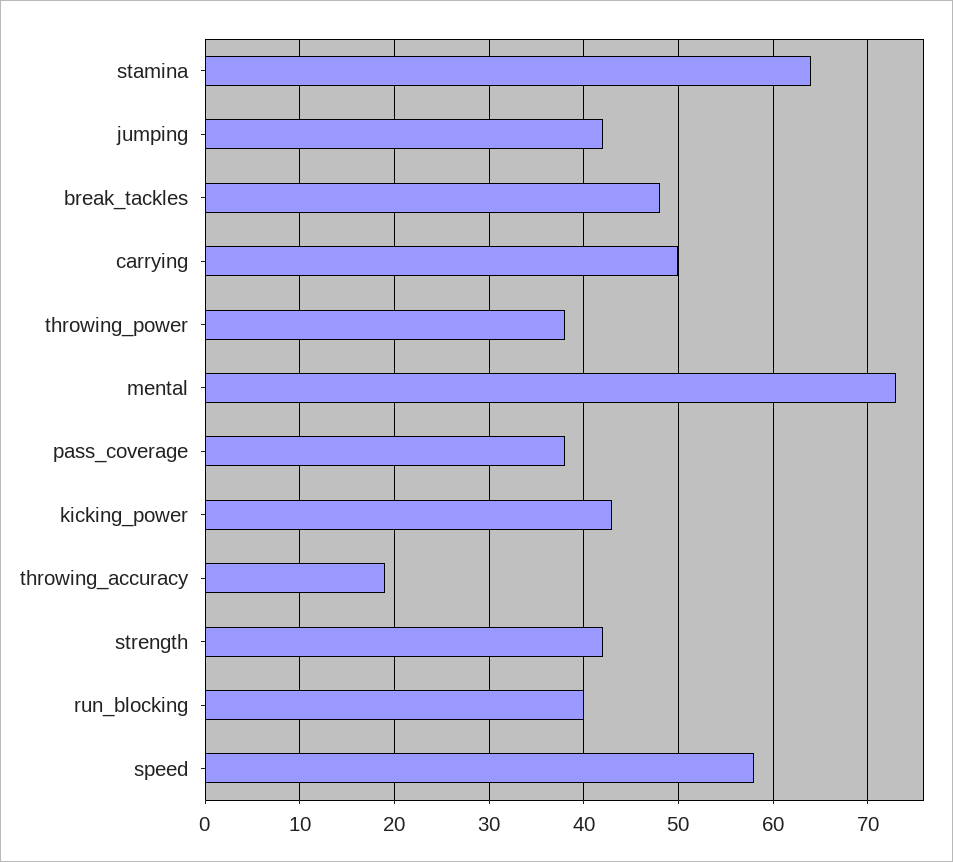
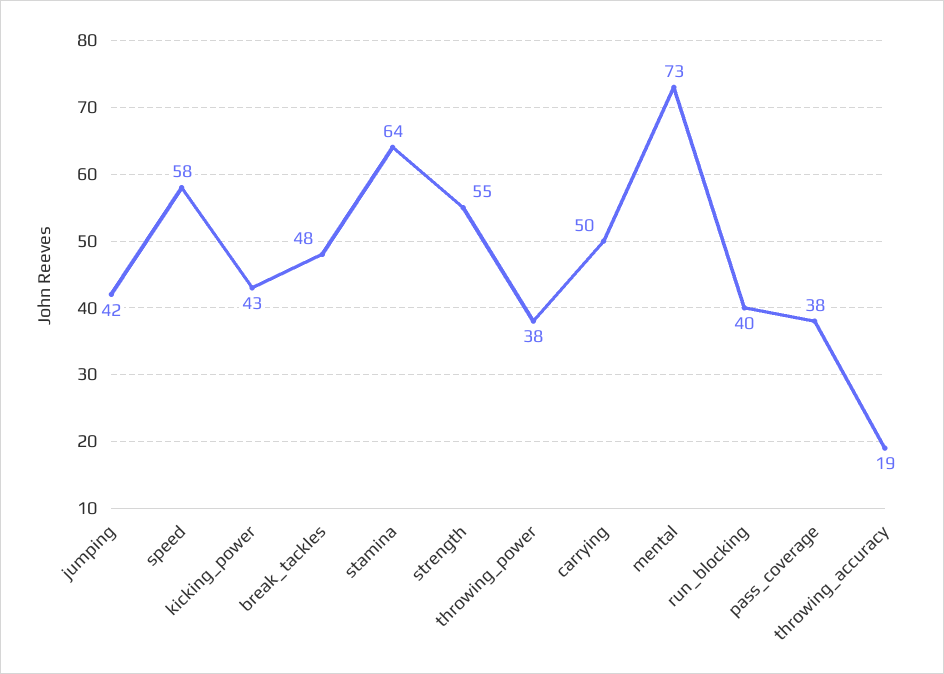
strength: 42 -> 55

